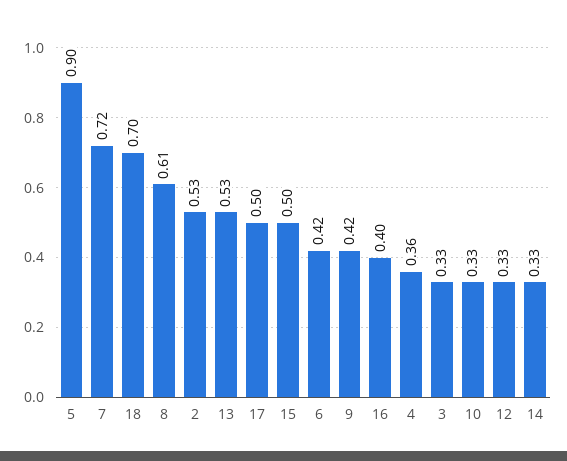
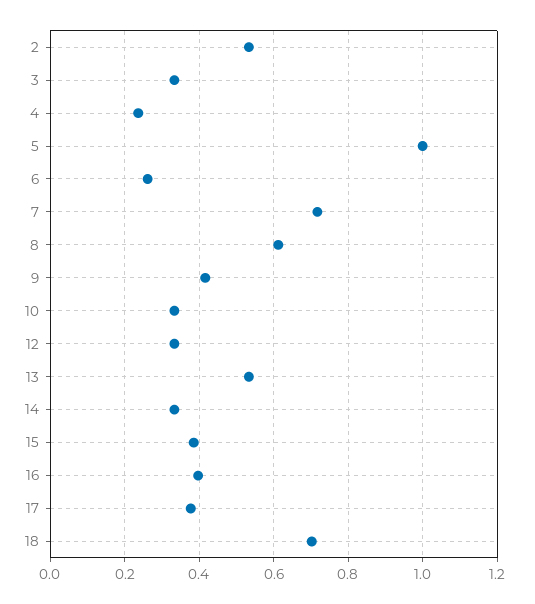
5: 0.9 -> 1
17: 0.5 -> 0.38
15: 0.5 -> 0.38
6: 0.42 -> 0.26
4: 0.36 -> 0.24

